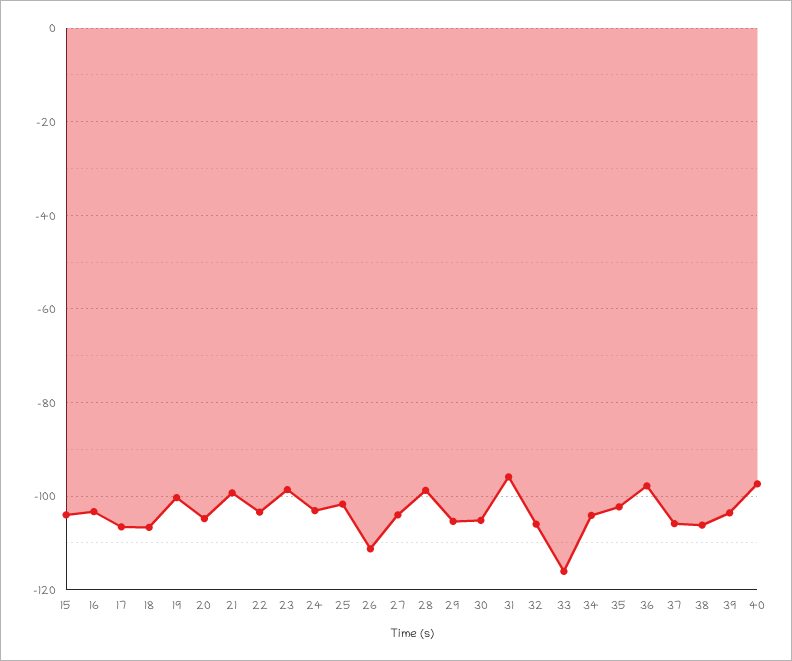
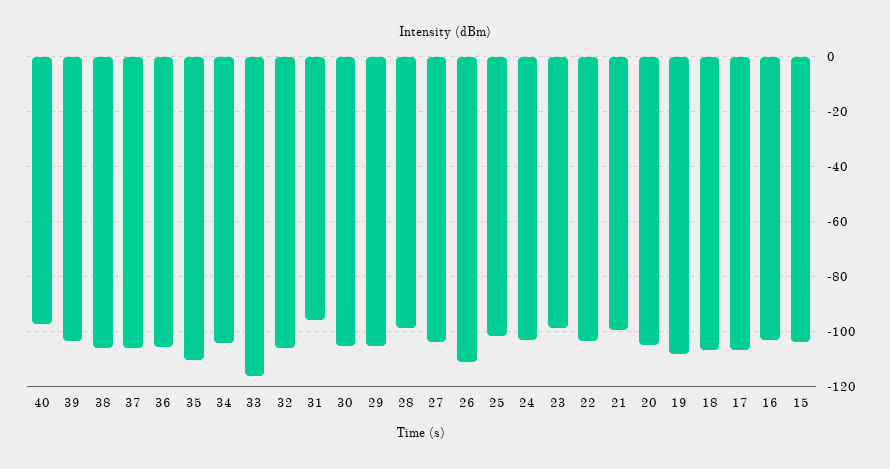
19: -100 -> -107.5
35: -102 -> -110
36: -98 -> -105

